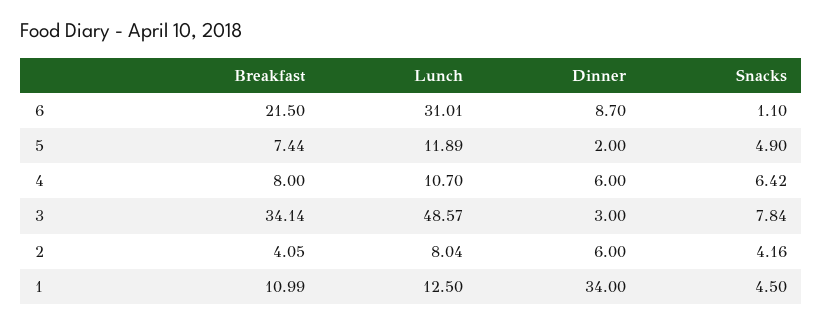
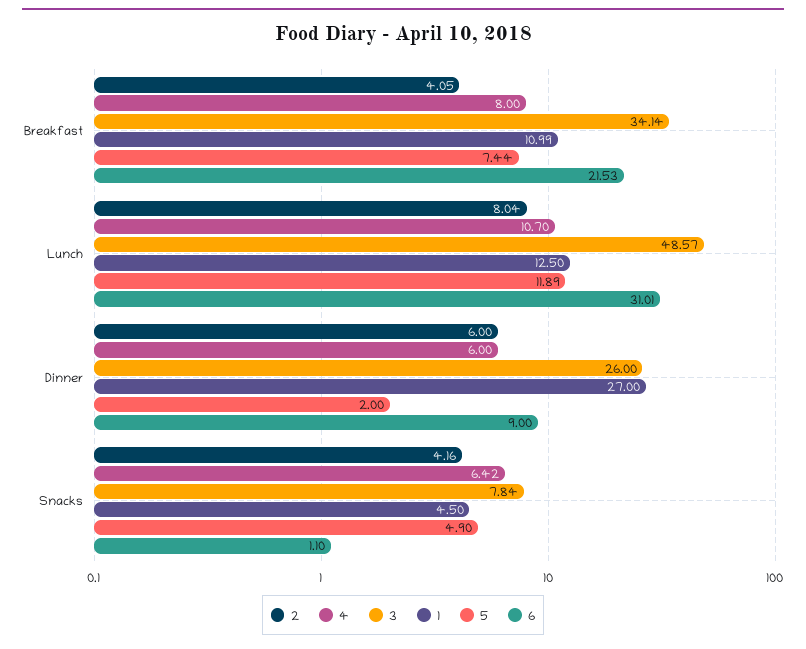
6, Breakfast: 21.5 -> 21.53
6, Dinner: 8.7 -> 9
3, Dinner: 3 -> 26
1, Dinner: 34 -> 27

